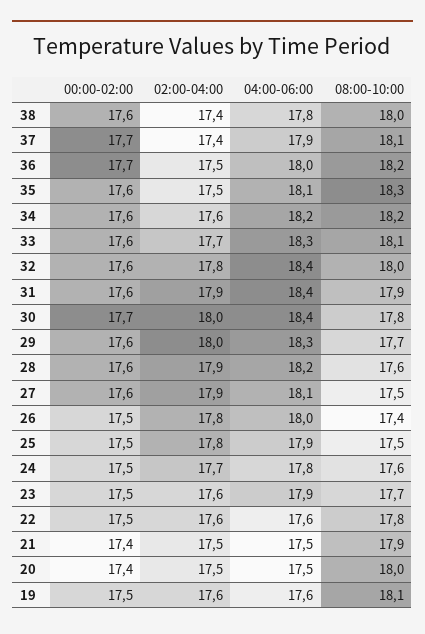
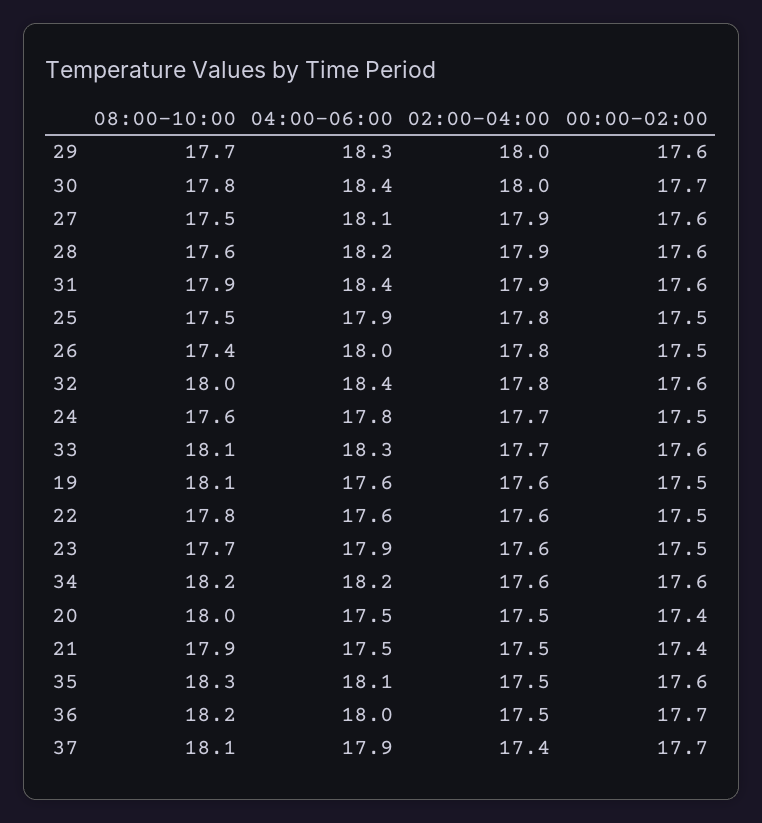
00:00-02:00, 38: 17.6 -> none
02:00-04:00, 38: 17.4 -> none
04:00-06:00, 38: 17.8 -> none
08:00-10:00, 38: 18 -> none

